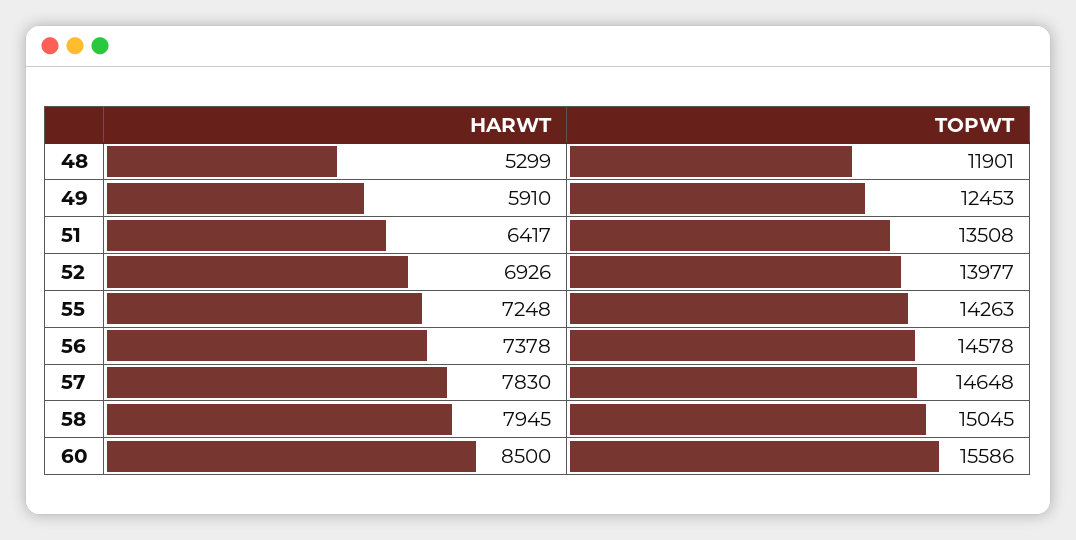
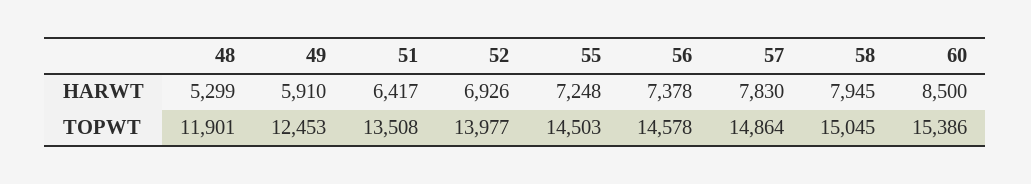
TOPWT, 55: 14263 -> 14503
TOPWT, 57: 14648 -> 14864
TOPWT, 60: 15586 -> 15386

